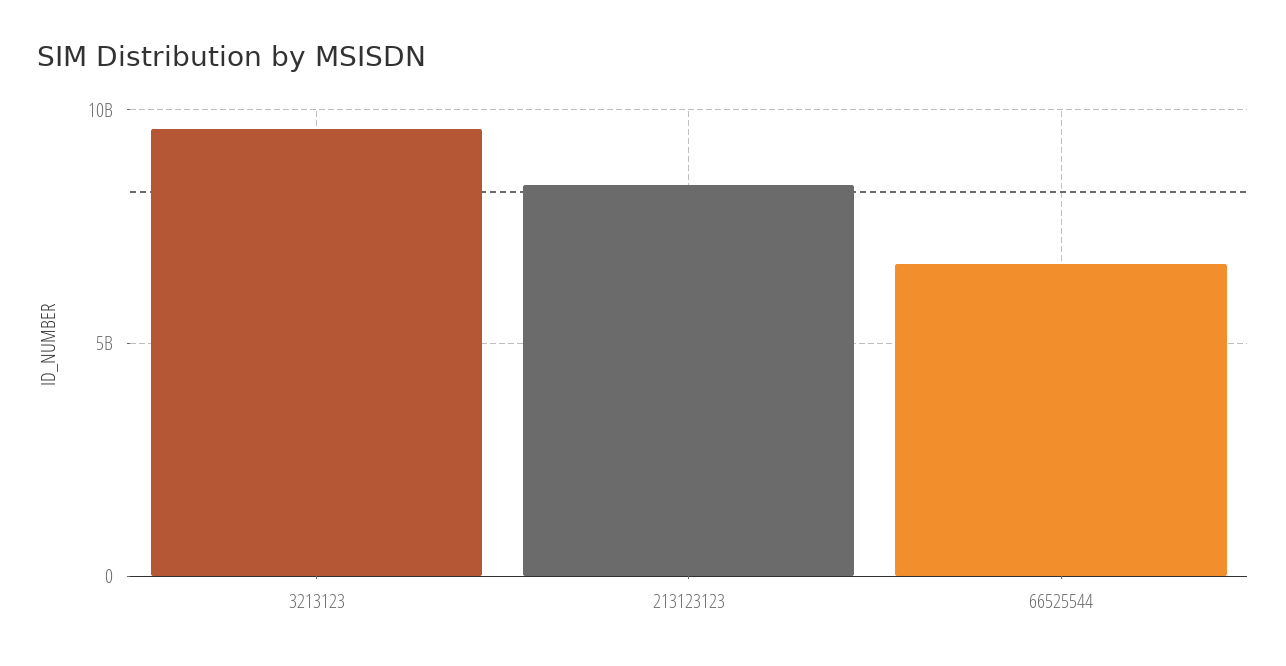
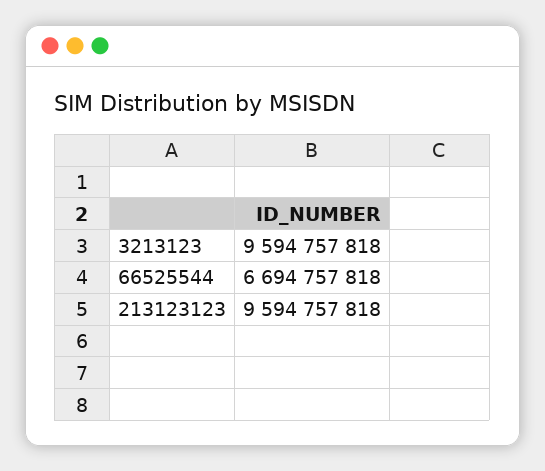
213123123: 8500000000 -> 9594757818

